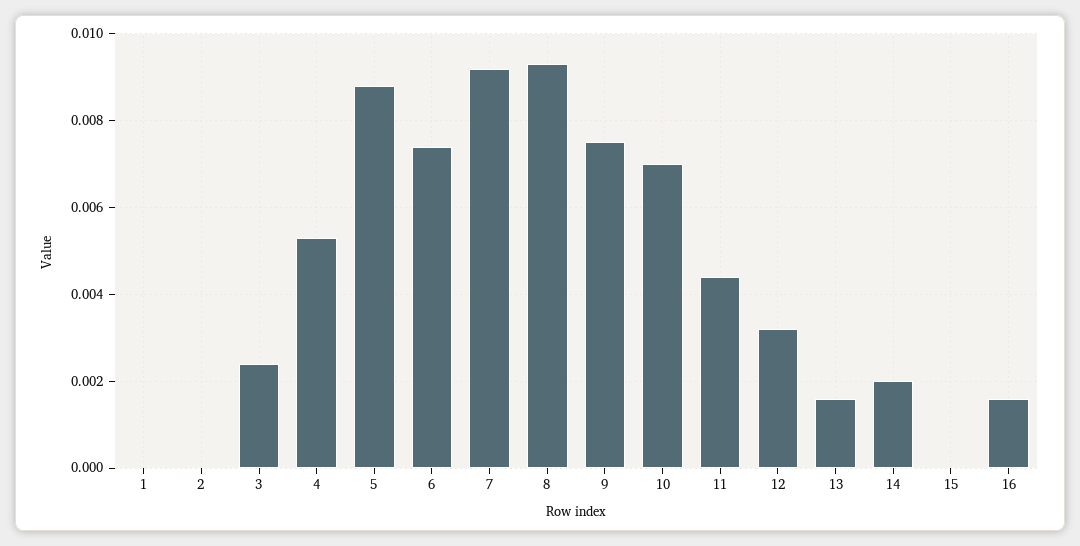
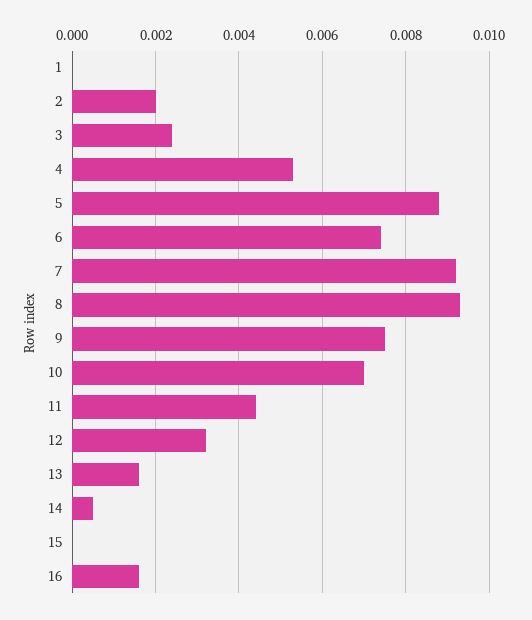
2: 0 -> 0.002
14: 0.002 -> 0.0005

